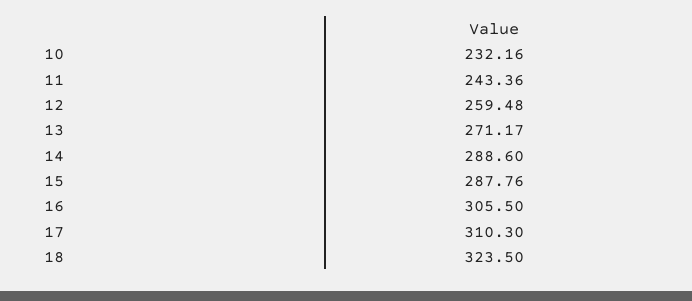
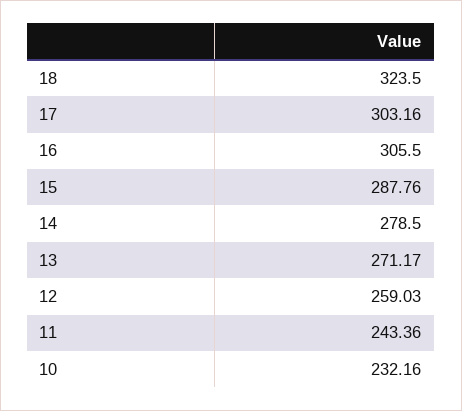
12: 259.48 -> 259.03
14: 288.6 -> 278.5
17: 310.3 -> 303.16

